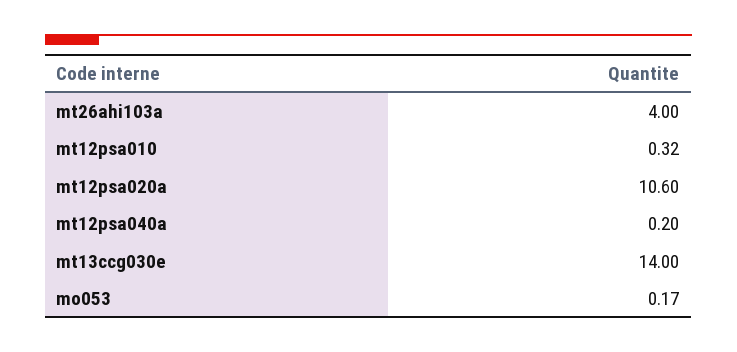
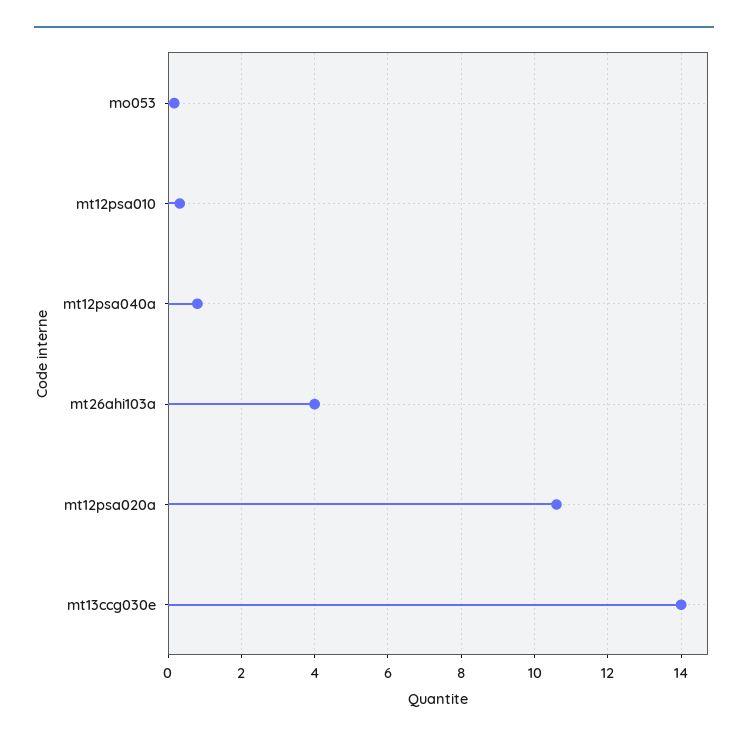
mt12psa040a: 0.2 -> 0.8

